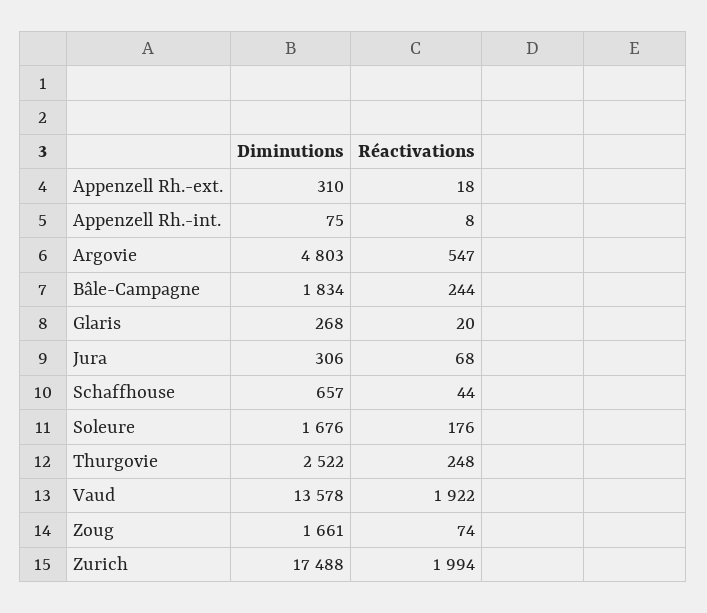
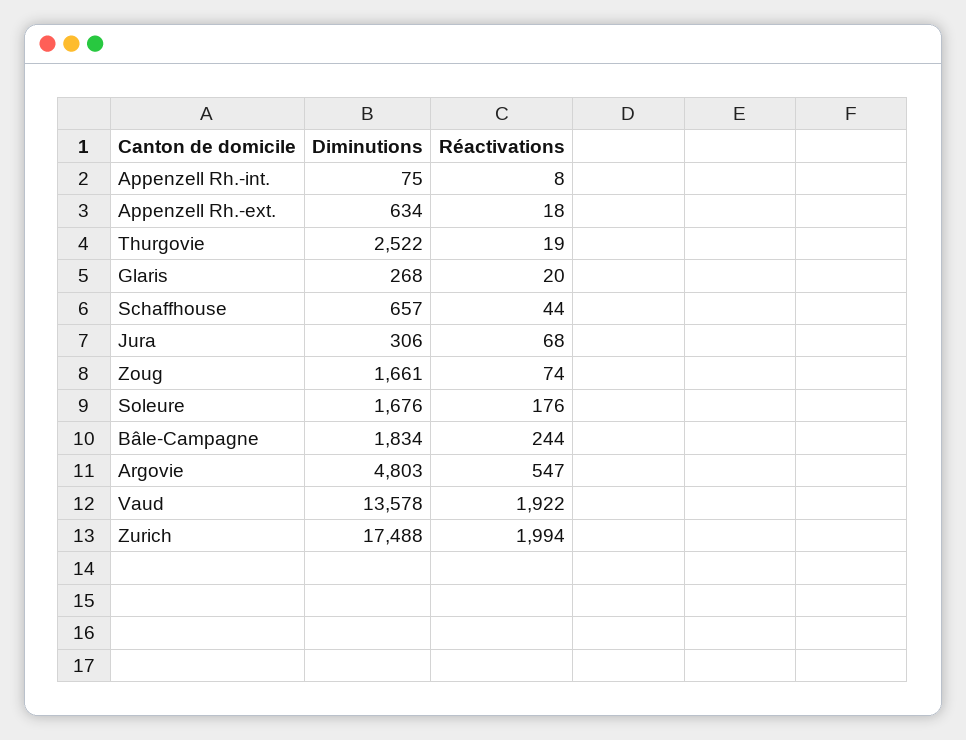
Diminutions, Appenzell Rh.-ext.: 310 -> 634
Réactivations, Thurgovie: 248 -> 19

